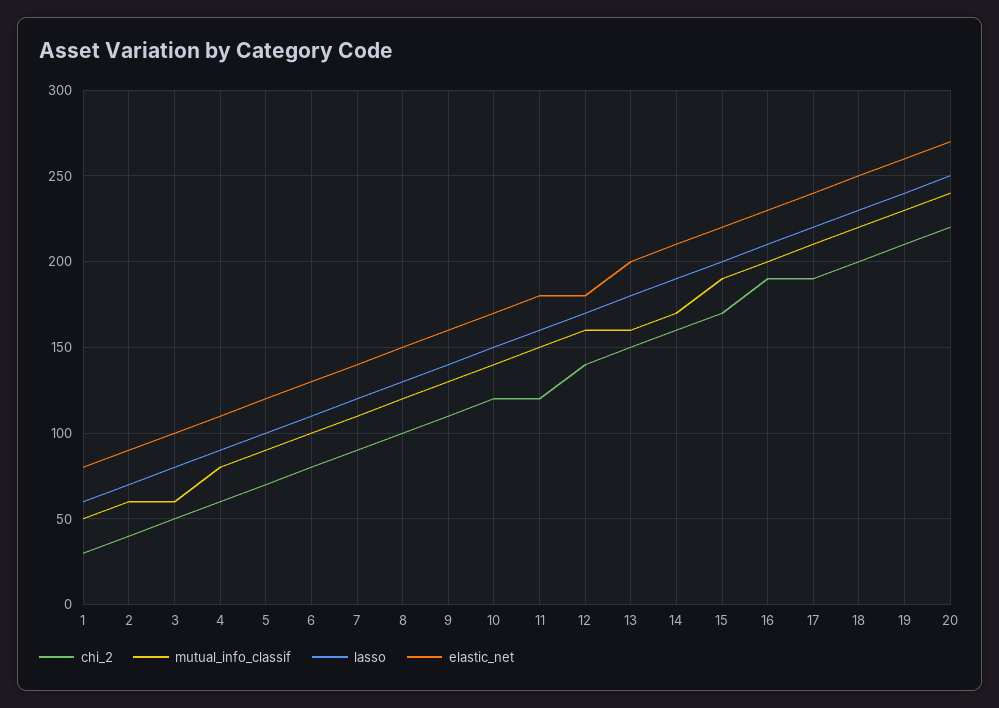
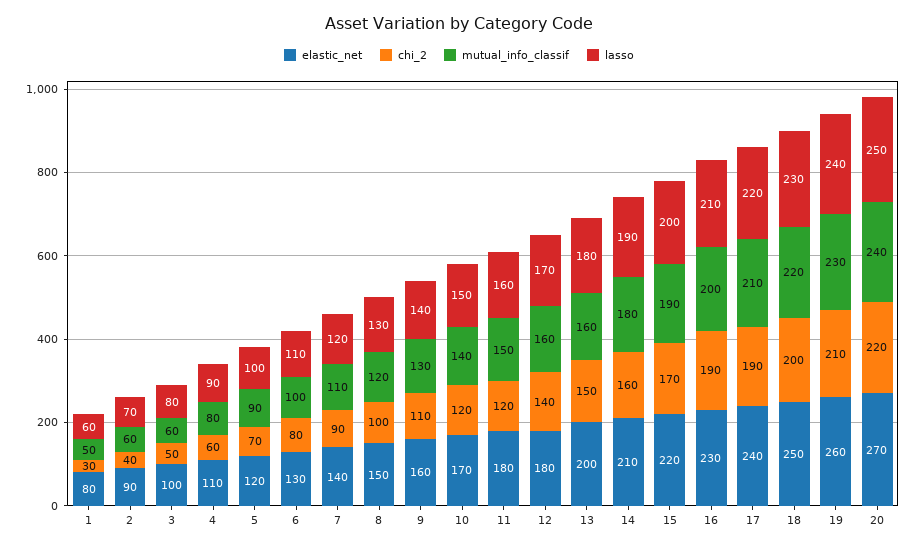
mutual_info_classif, 14: 170 -> 180

